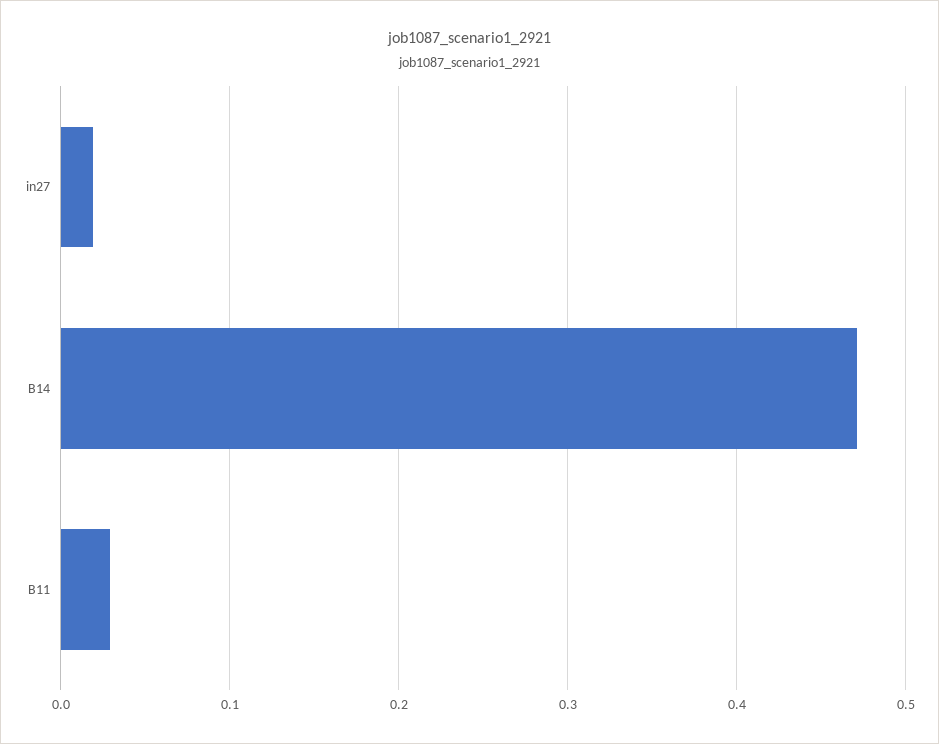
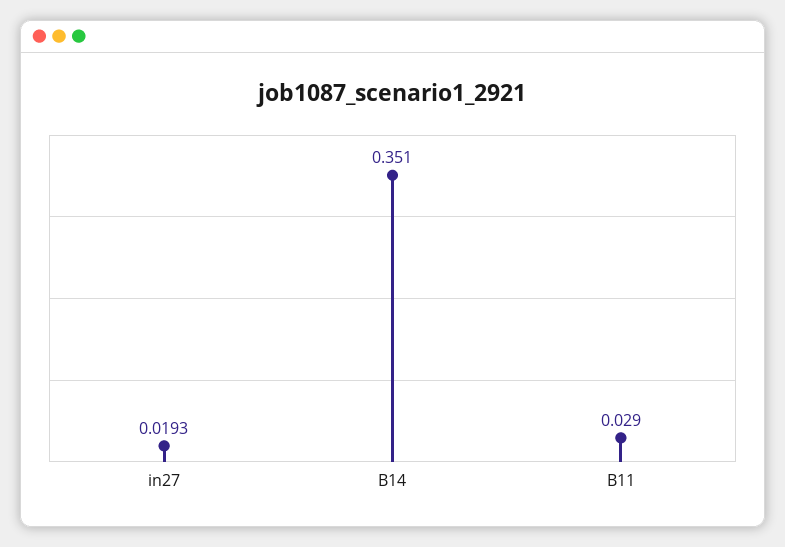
B14: 0.47 -> 0.351

